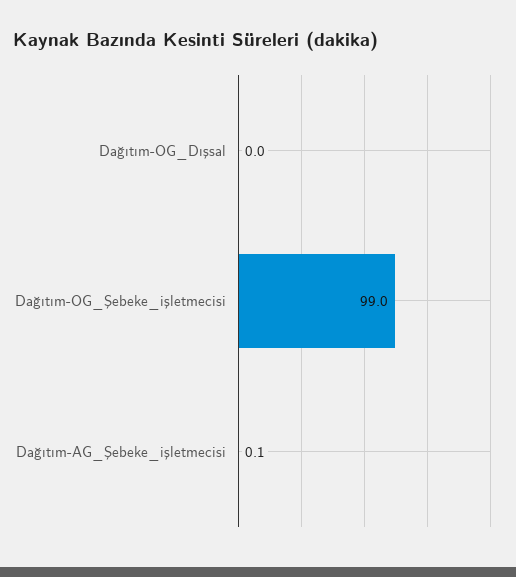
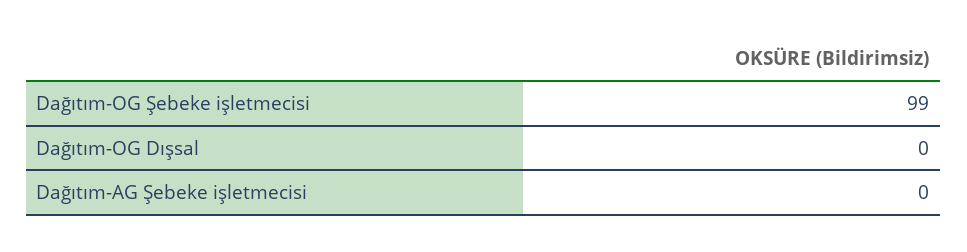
Dağıtım-AG_Şebeke_işletmecisi: 0.1 -> 0

